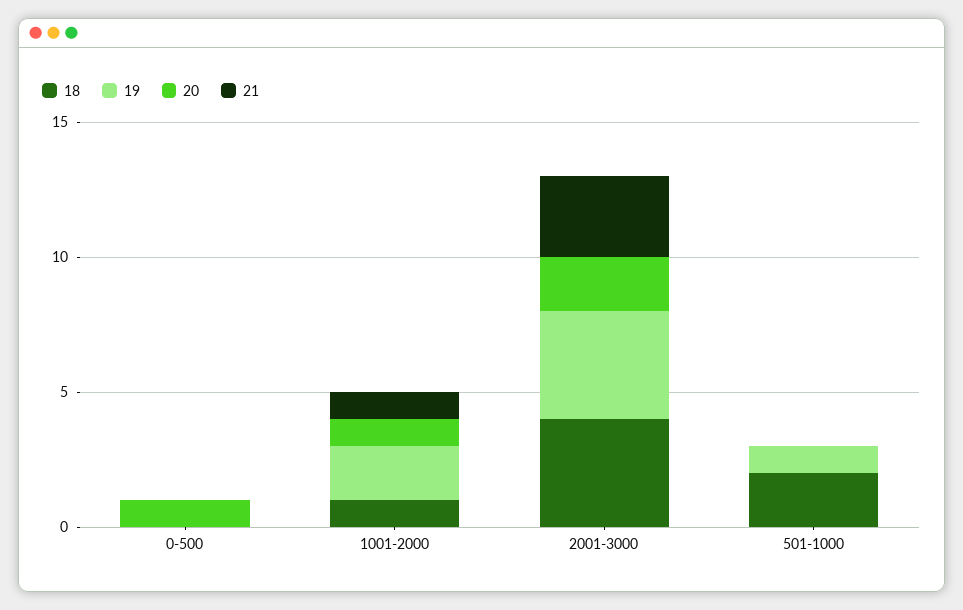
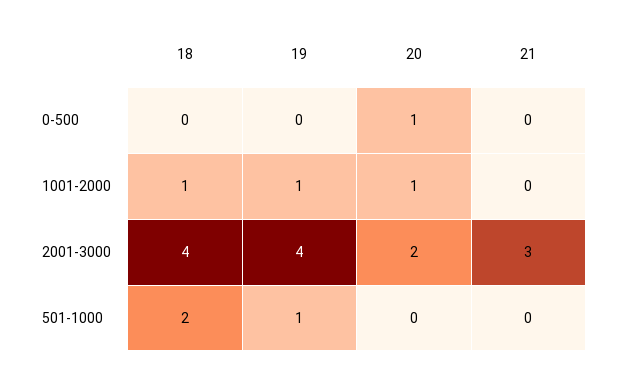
19, 1001-2000: 2 -> 1
21, 1001-2000: 1 -> 0

